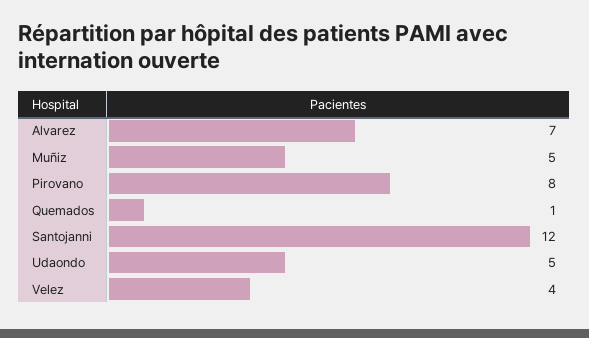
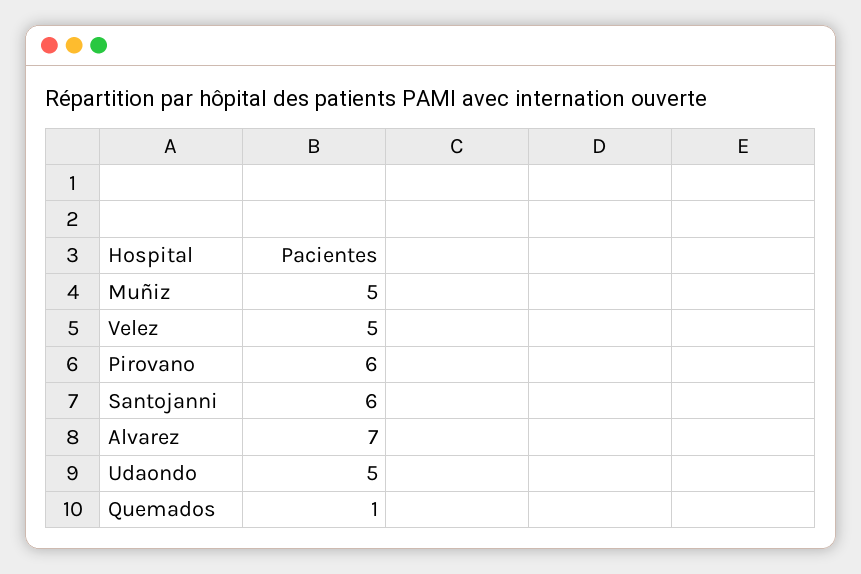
Pirovano: 8 -> 6
Santojanni: 12 -> 6
Velez: 4 -> 5

